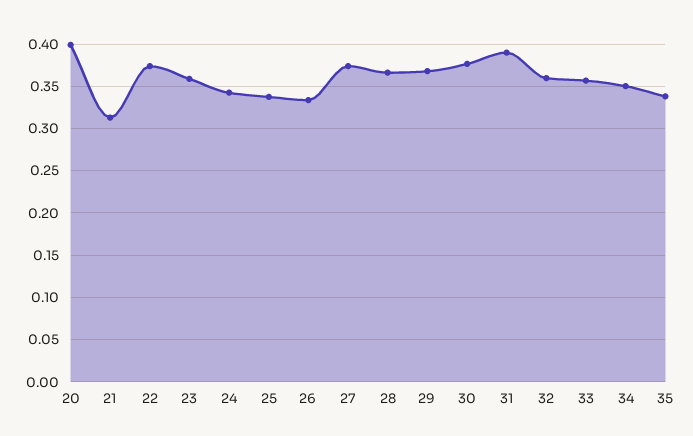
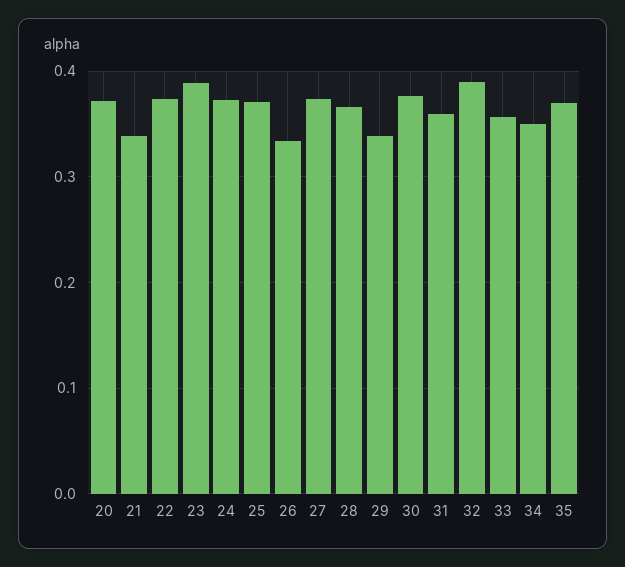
20: 0.4 -> 0.37
21: 0.31 -> 0.34
23: 0.36 -> 0.39
24: 0.34 -> 0.37
25: 0.34 -> 0.37
29: 0.37 -> 0.34
31: 0.39 -> 0.36
32: 0.36 -> 0.39
35: 0.34 -> 0.37

